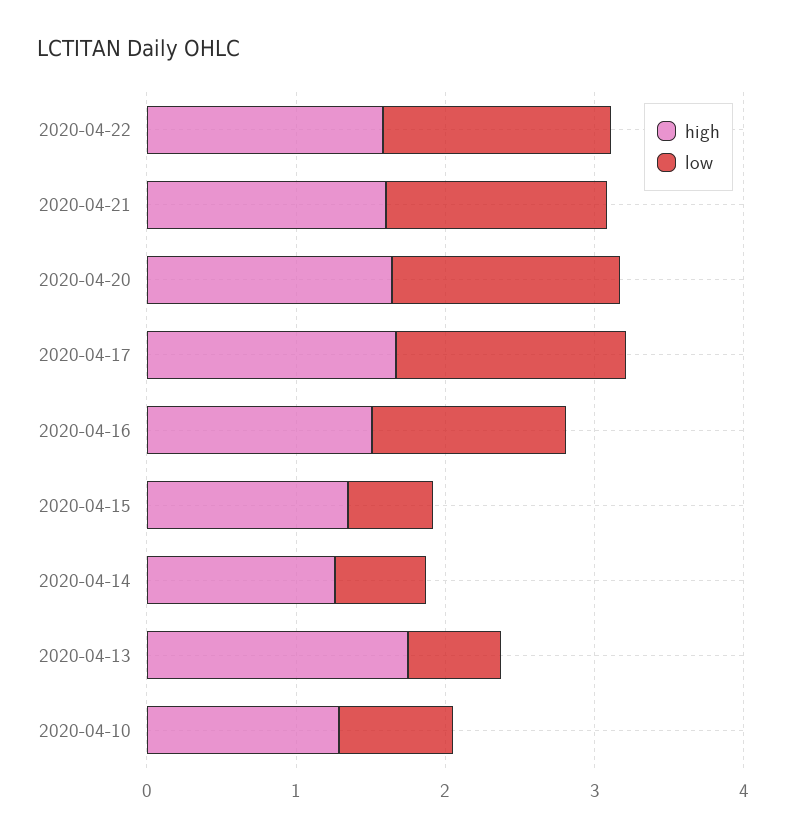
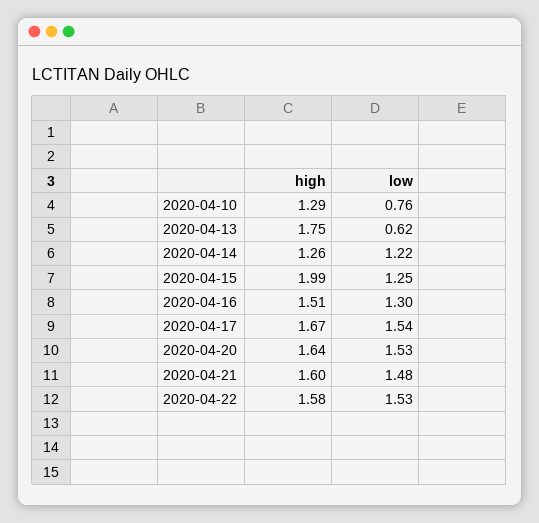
high, 2020-04-15: 1.4 -> 1.99
low, 2020-04-15: 0.6 -> 1.25
low, 2020-04-14: 0.6 -> 1.22

